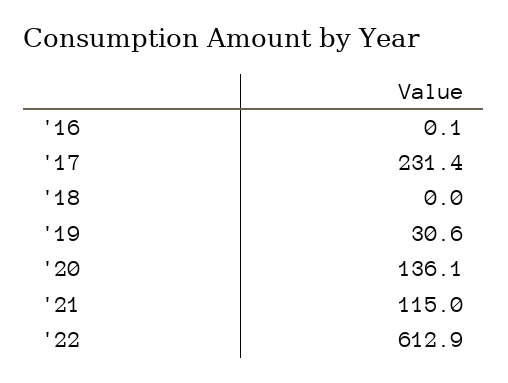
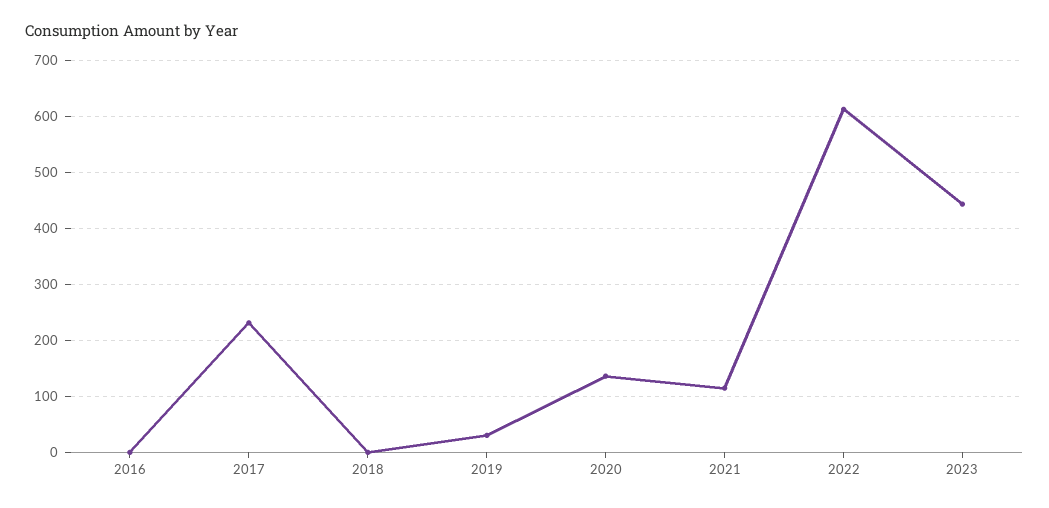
2023: none -> 440

